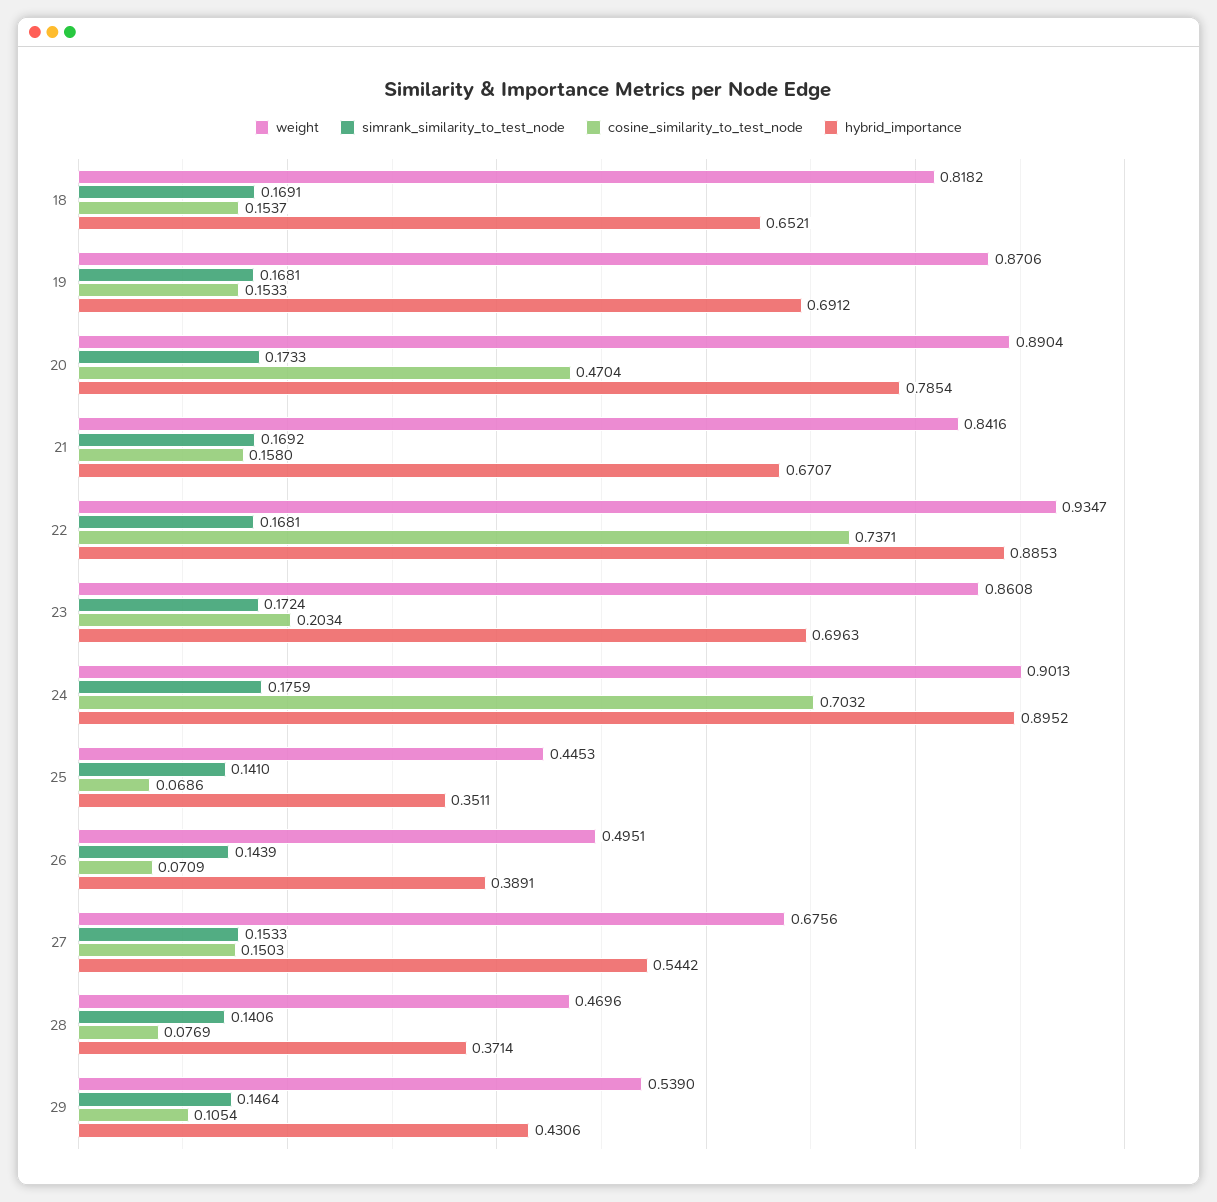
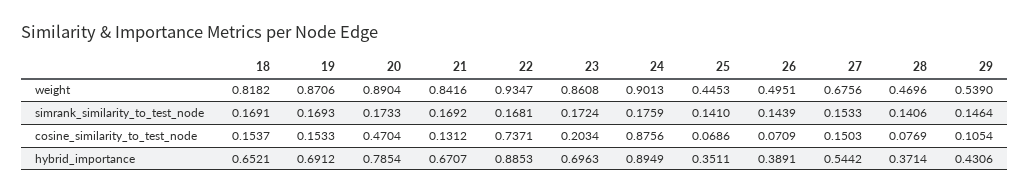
simrank_similarity_to_test_node, 19: 0.1681 -> 0.1693
cosine_similarity_to_test_node, 21: 0.158 -> 0.1312
cosine_similarity_to_test_node, 24: 0.7032 -> 0.8756
hybrid_importance, 24: 0.8952 -> 0.8949

